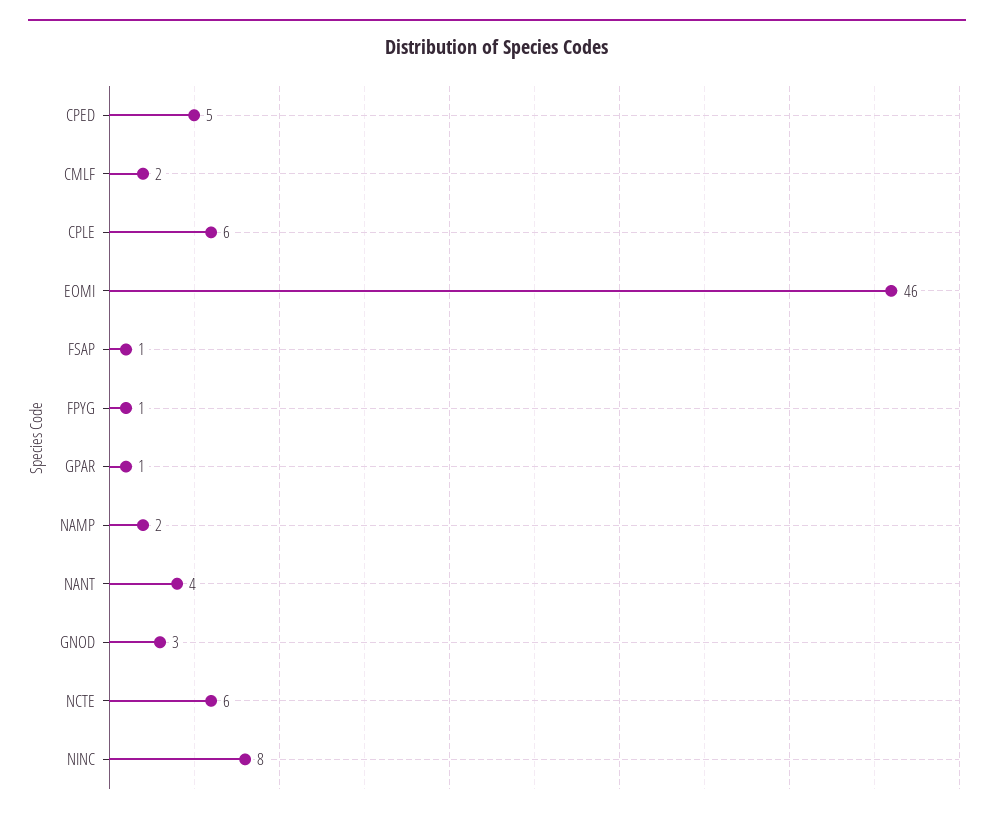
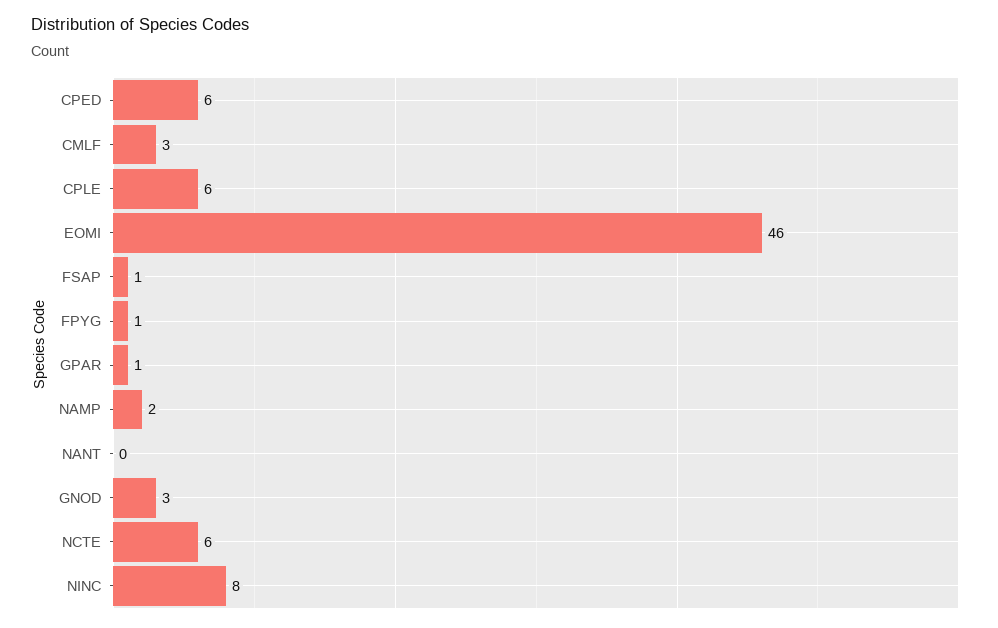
CPED: 5 -> 6
CMLF: 2 -> 3
NANT: 4 -> 0

